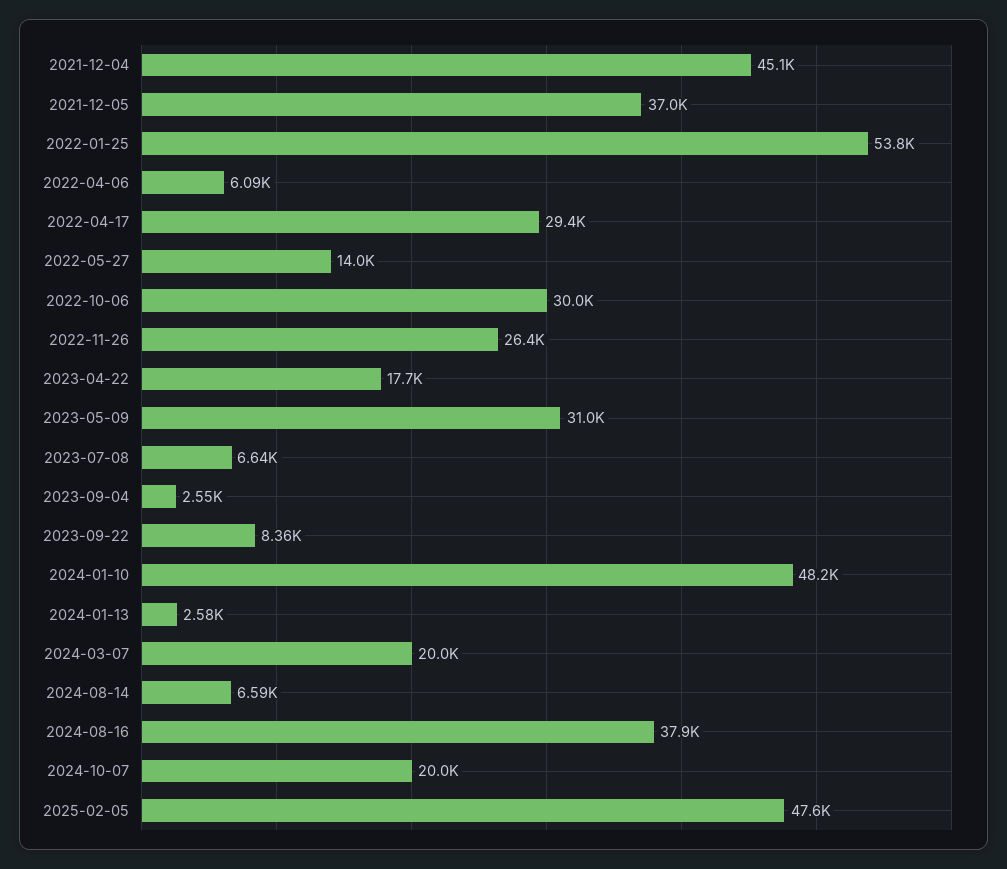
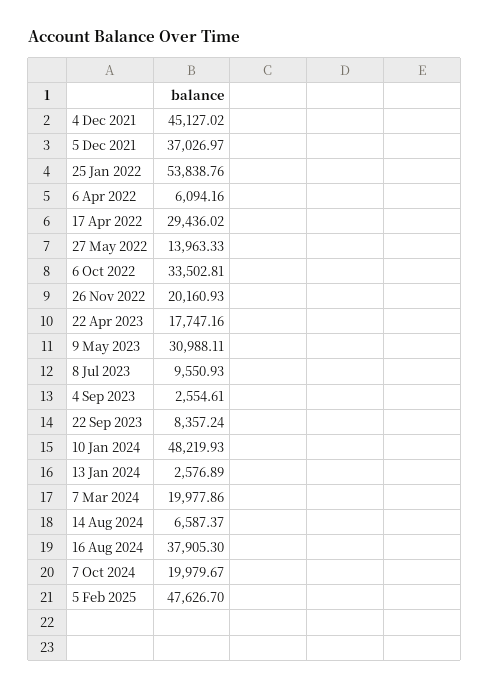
2022-10-06: 30000 -> 33502.81
2022-11-26: 26400 -> 20160.93
2023-07-08: 6640 -> 9550.93

